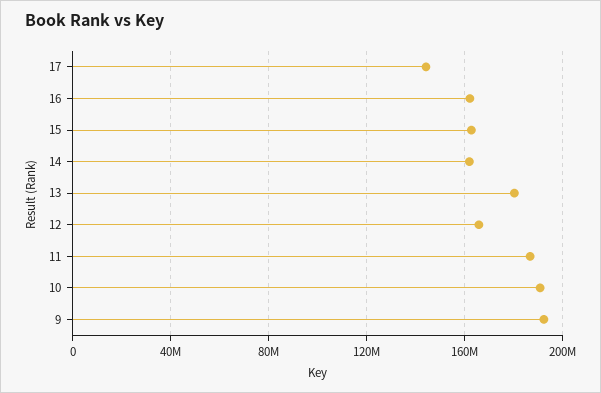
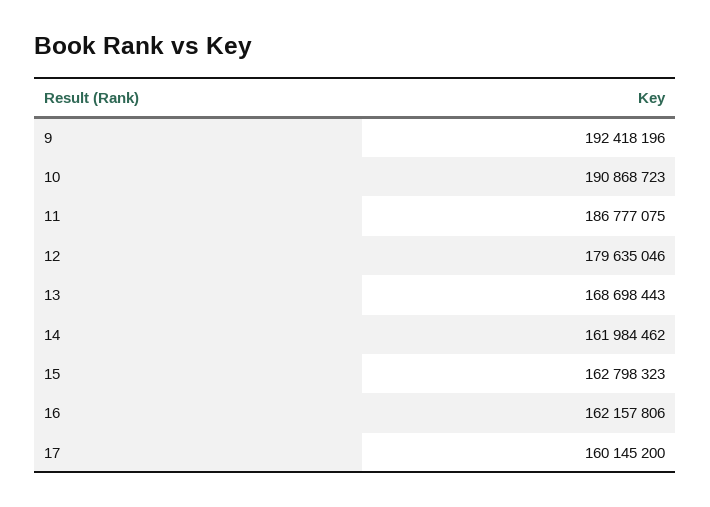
17: 145000000 -> 160145200
13: 180000000 -> 168698443
12: 165000000 -> 179635046

